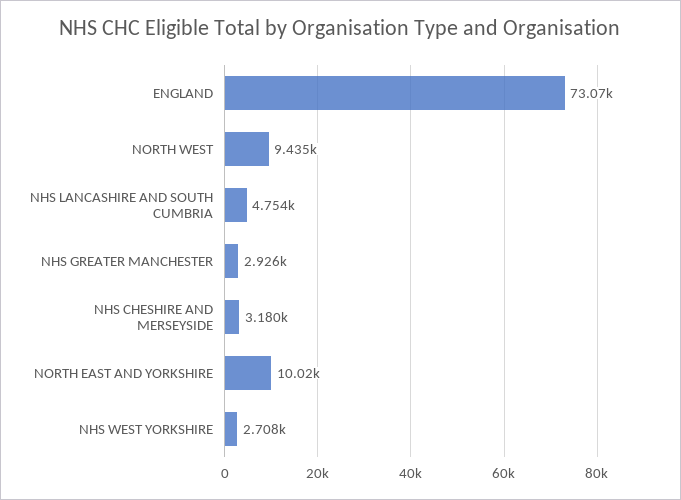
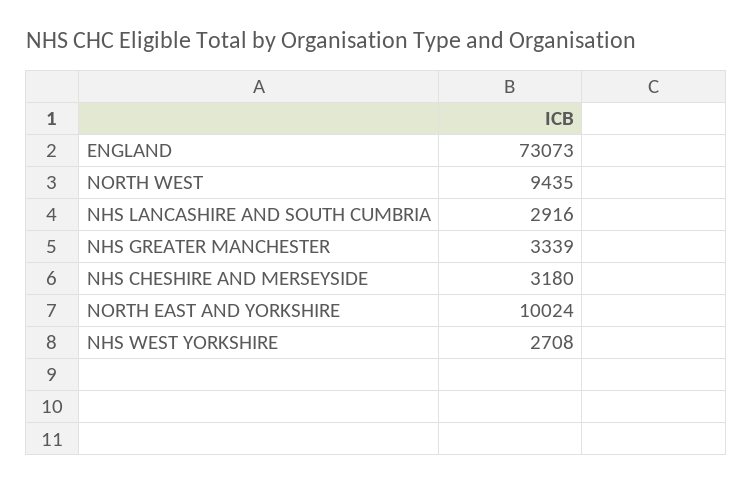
NHS LANCASHIRE AND SOUTH CUMBRIA: 4754 -> 2916
NHS GREATER MANCHESTER: 2926 -> 3339

